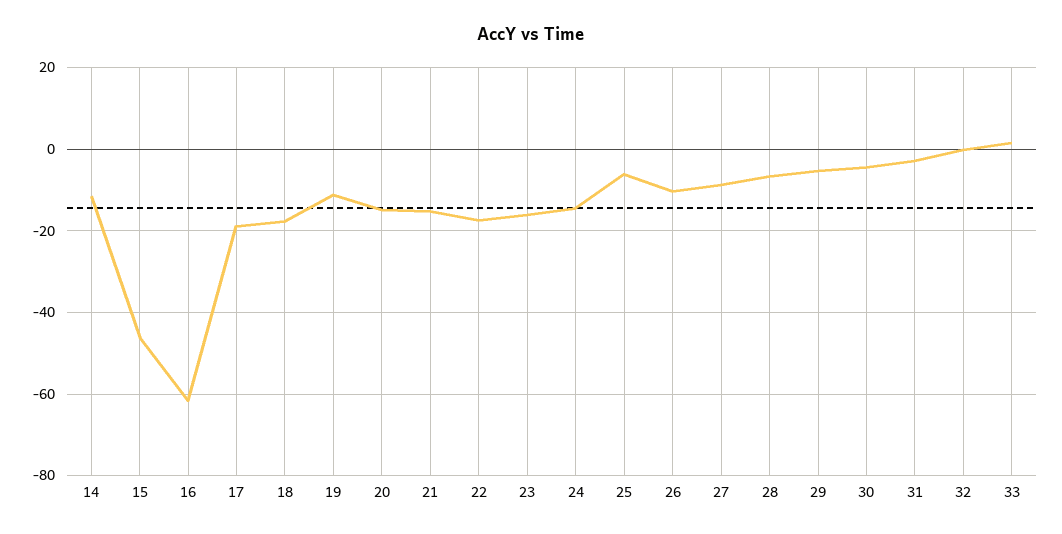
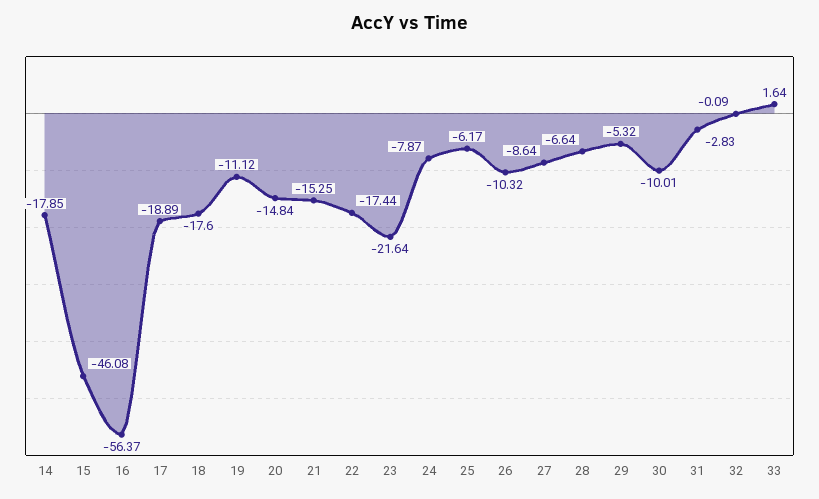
14: -12 -> -17.85
16: -62 -> -56.37
23: -16 -> -21.64
24: -14 -> -7.87
30: -4 -> -10.01

